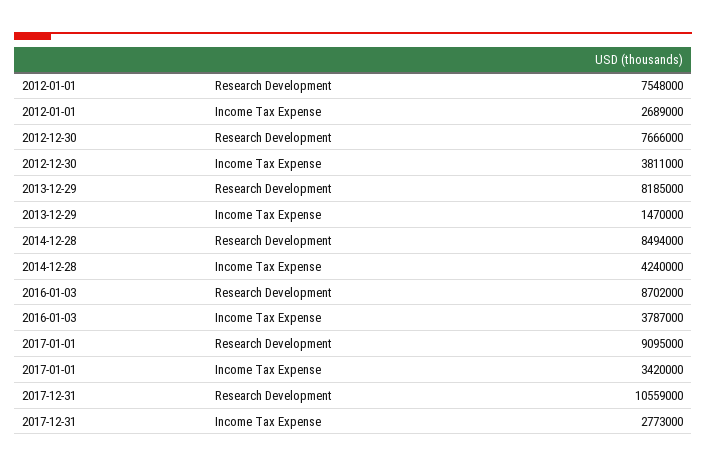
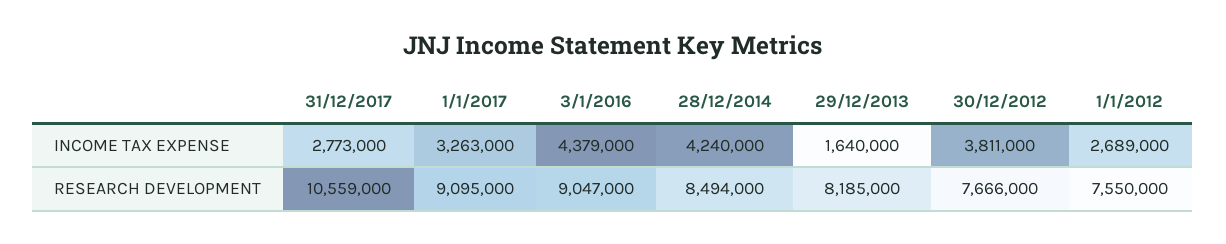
2012-01-01, Research Development: 7548000 -> 7550000
2013-12-29, Income Tax Expense: 1470000 -> 1640000
2016-01-03, Research Development: 8702000 -> 9047000
2016-01-03, Income Tax Expense: 3787000 -> 4379000
2017-01-01, Income Tax Expense: 3420000 -> 3263000

